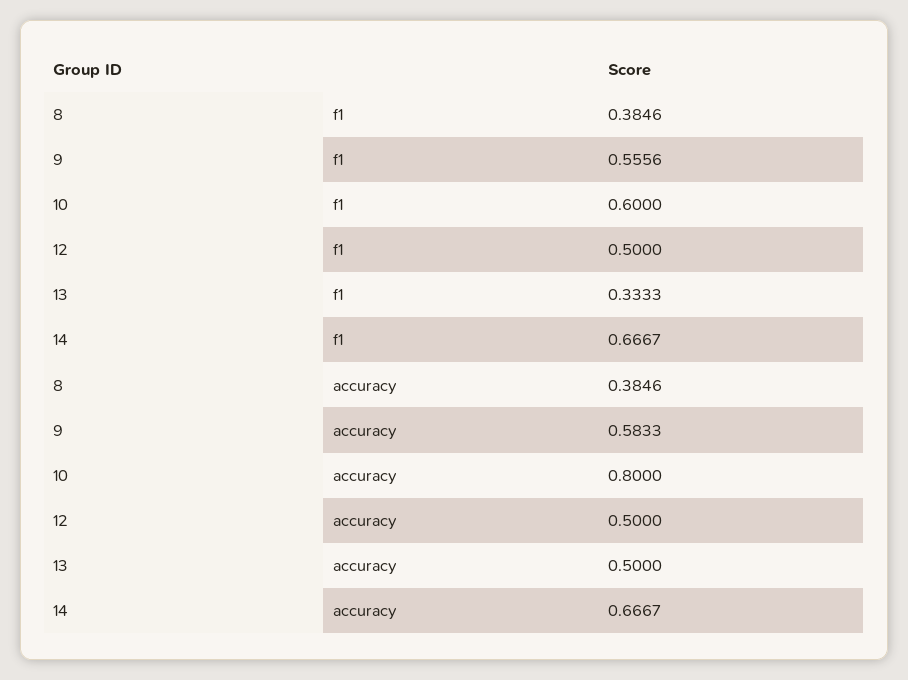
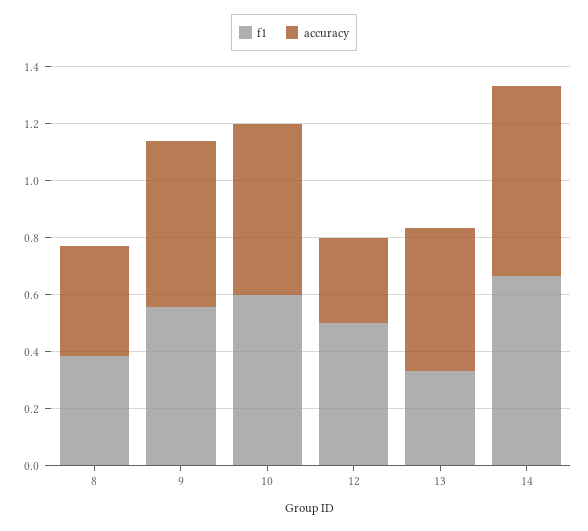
accuracy, 10: 0.8 -> 0.6
accuracy, 12: 0.5 -> 0.3

